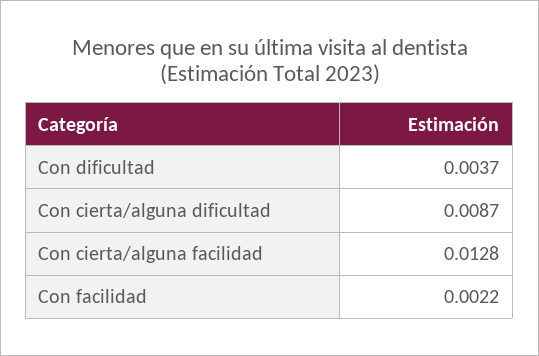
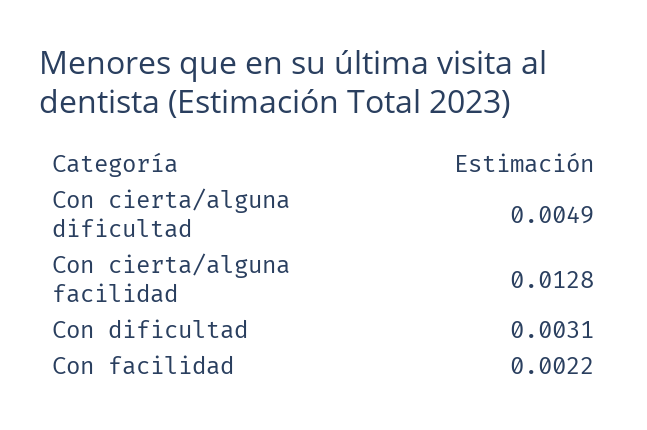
Con dificultad: 0.0037 -> 0.0031
Con cierta/alguna dificultad: 0.0087 -> 0.0049

